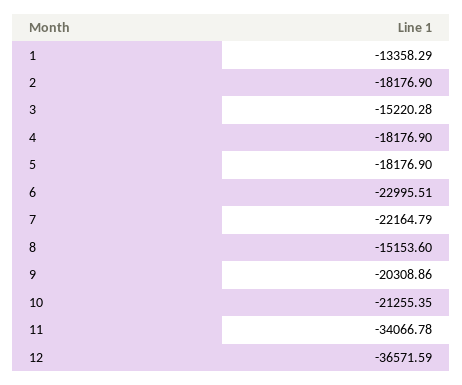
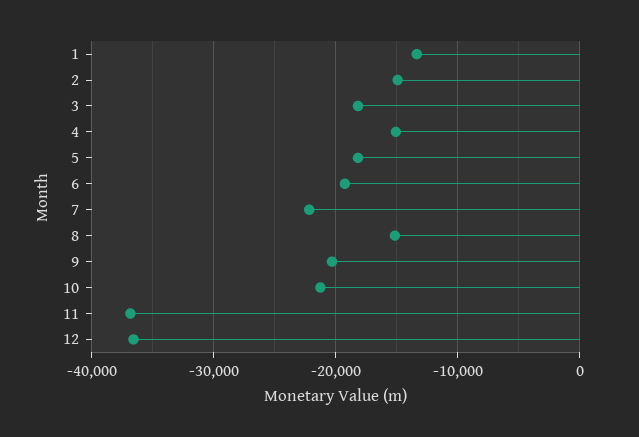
2: -18176.9 -> -15000
3: -15220.28 -> -18000
4: -18176.9 -> -15000
6: -22995.51 -> -19000
11: -34066.78 -> -37000

